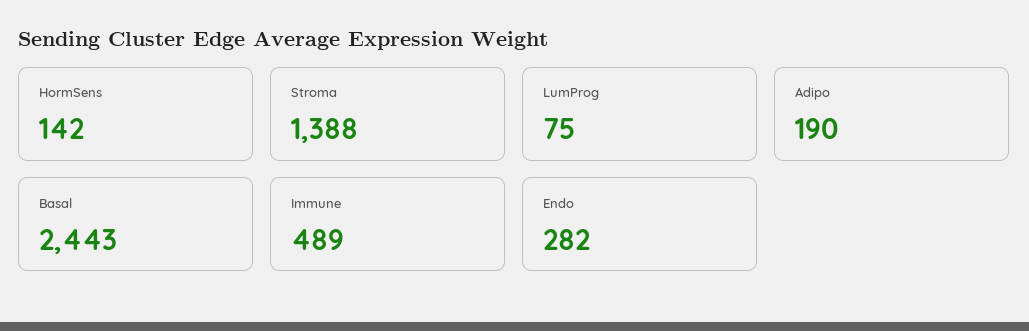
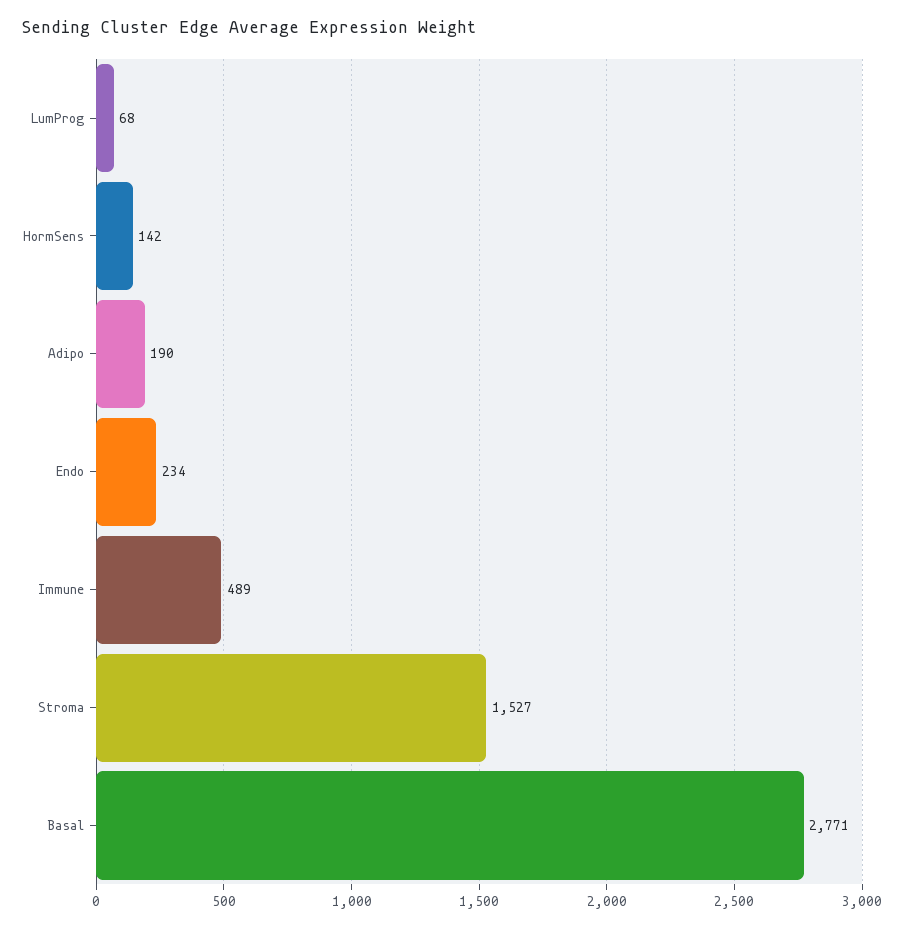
Stroma: 1388 -> 1527
LumProg: 75 -> 68
Basal: 2443 -> 2771
Endo: 282 -> 234

